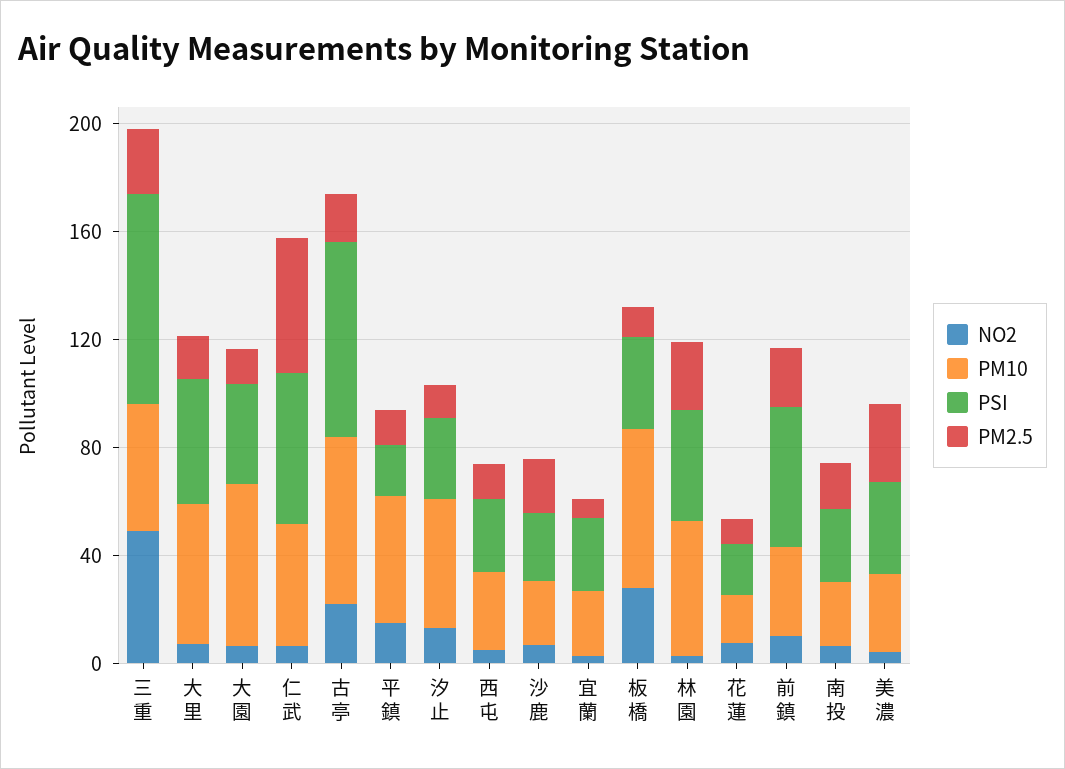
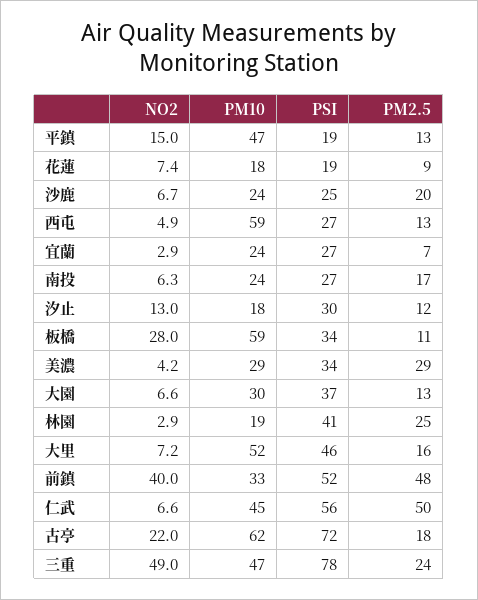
PM10, 大園: 60 -> 30
PM10, 汐止: 50 -> 18
PM10, 西屯: 30 -> 59
PM10, 林園: 50 -> 19
NO2, 前鎮: 10 -> 40
PM2.5, 前鎮: 20 -> 48

